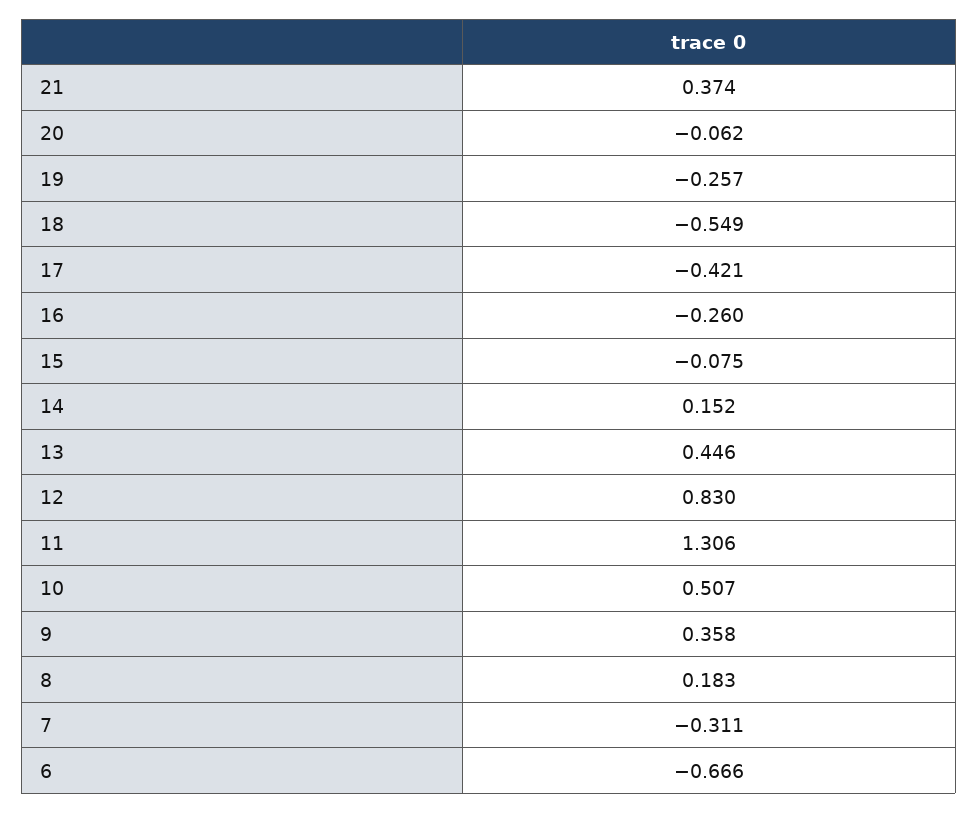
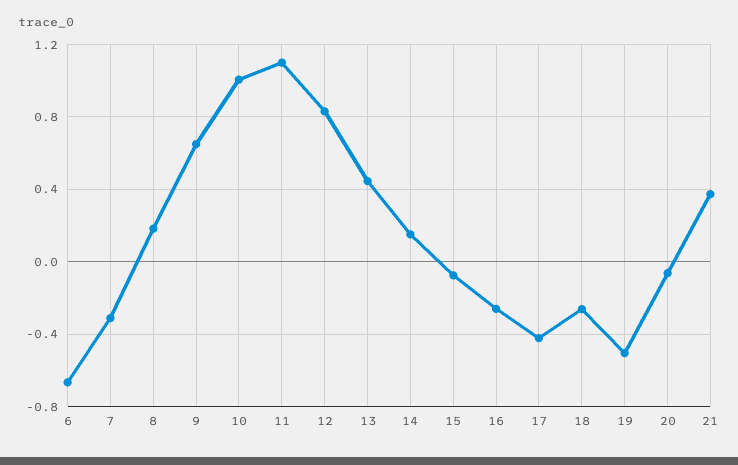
19: -0.257 -> -0.5
18: -0.549 -> -0.25
11: 1.306 -> 1.1
10: 0.507 -> 1
9: 0.358 -> 0.65

